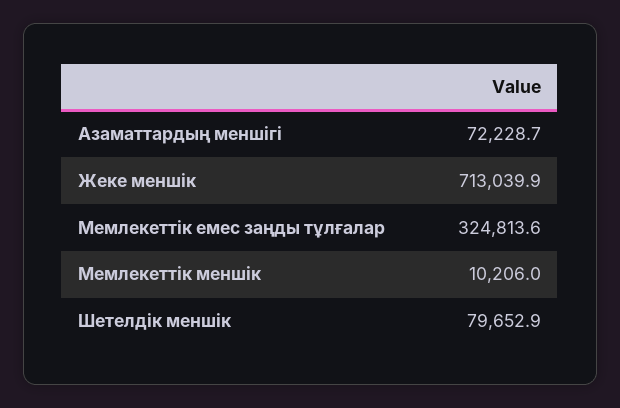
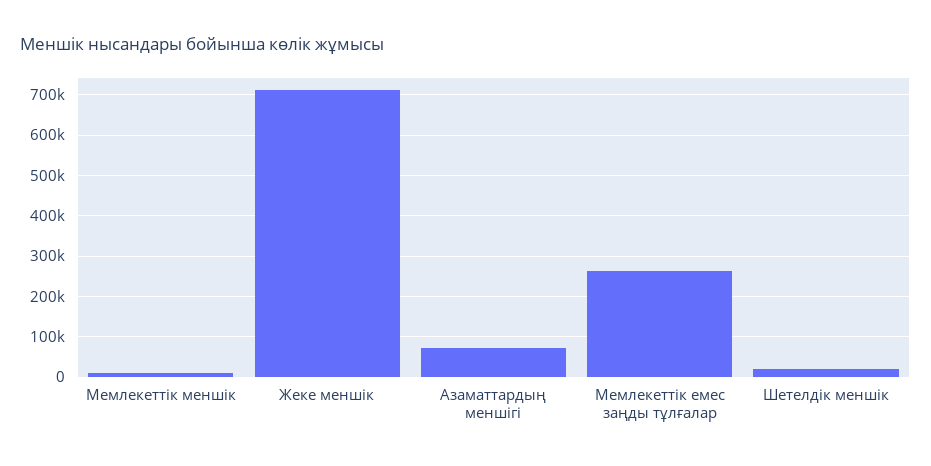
Мемлекеттік емес заңды тұлғалар: 324813.6 -> 260000
Шетелдік меншік: 79652.9 -> 20000

